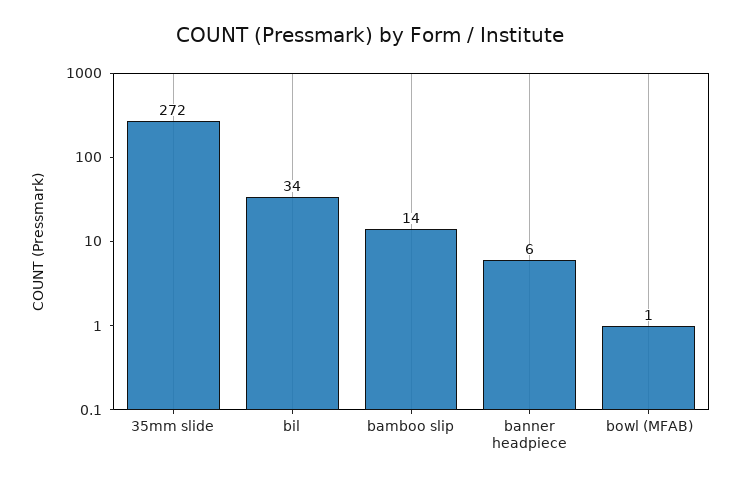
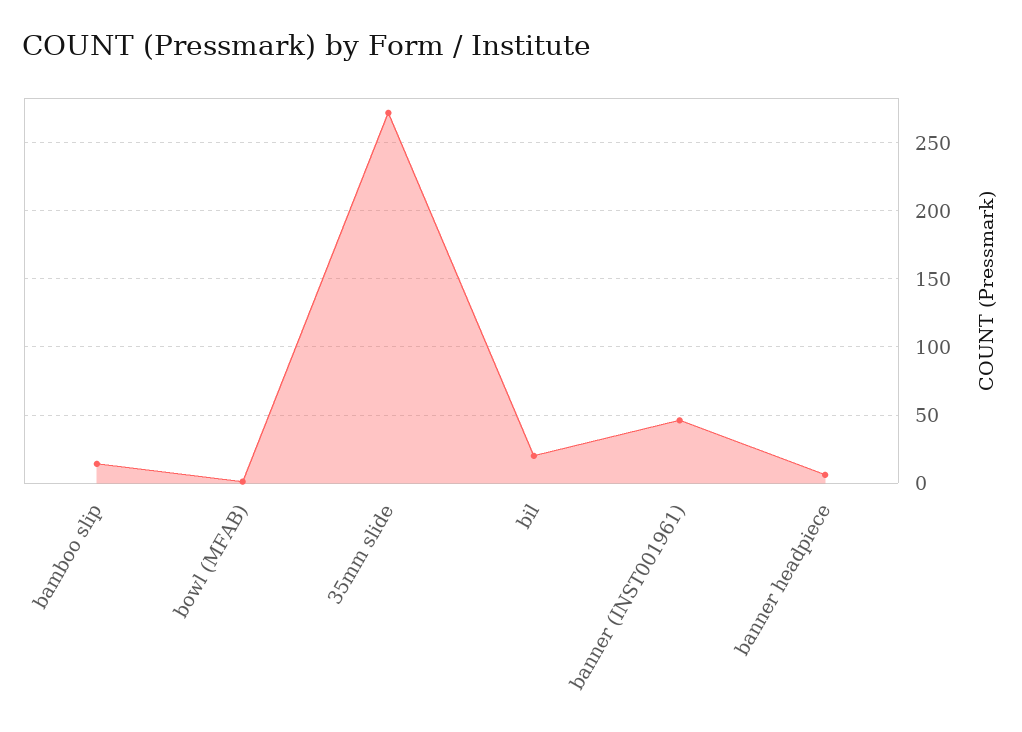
bil: 34 -> 20
banner (INST001961): none -> 45

